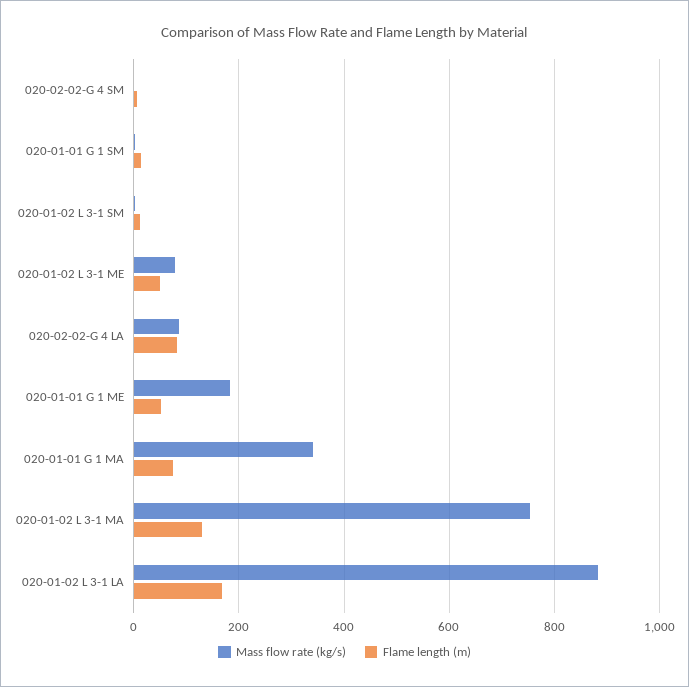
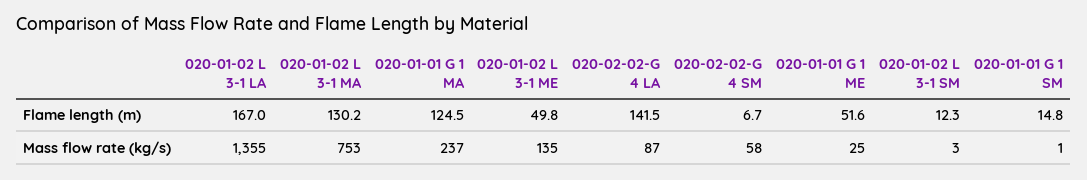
Mass flow rate (kg/s), 020-02-02-G 4 SM: 0 -> 58
Mass flow rate (kg/s), 020-01-02 L 3-1 ME: 80 -> 135
Flame length (m), 020-02-02-G 4 LA: 80 -> 141.5
Mass flow rate (kg/s), 020-01-01 G 1 ME: 180 -> 25
Mass flow rate (kg/s), 020-01-01 G 1 MA: 340 -> 237
Flame length (m), 020-01-01 G 1 MA: 80 -> 124.5
Mass flow rate (kg/s), 020-01-02 L 3-1 LA: 880 -> 1355

